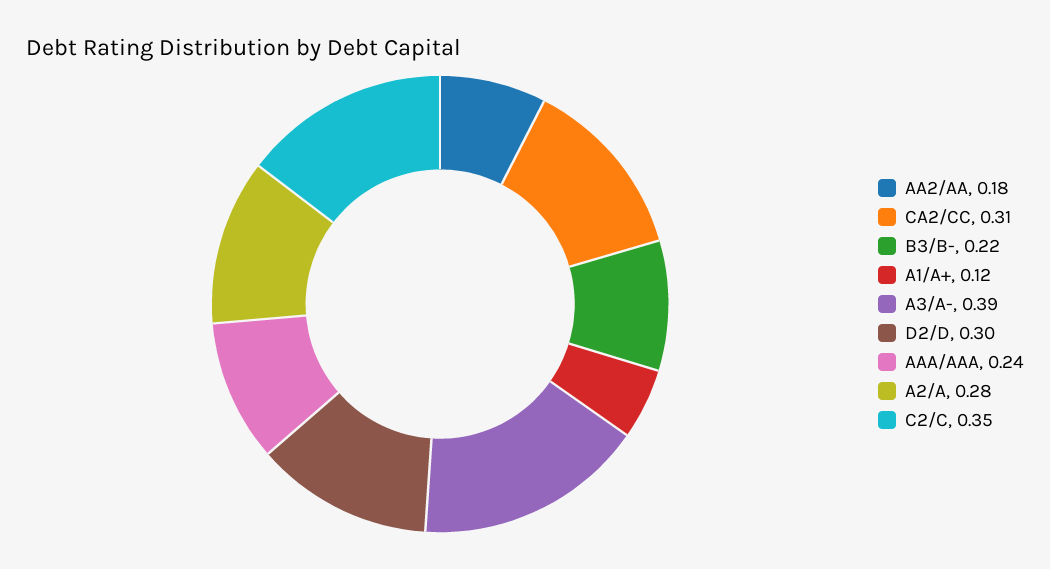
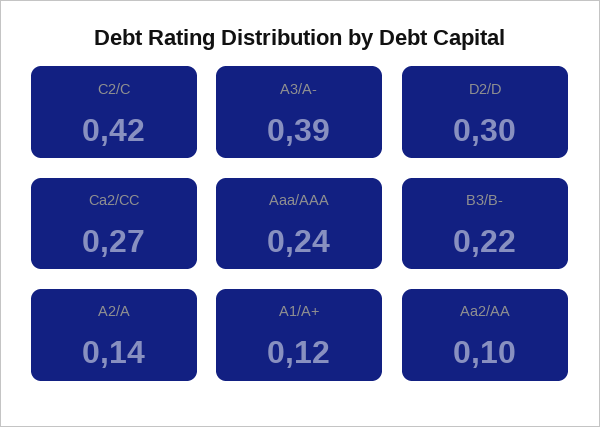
AA2/AA: 0.18 -> 0.1
CA2/CC: 0.31 -> 0.27
A2/A: 0.28 -> 0.14
C2/C: 0.35 -> 0.42

